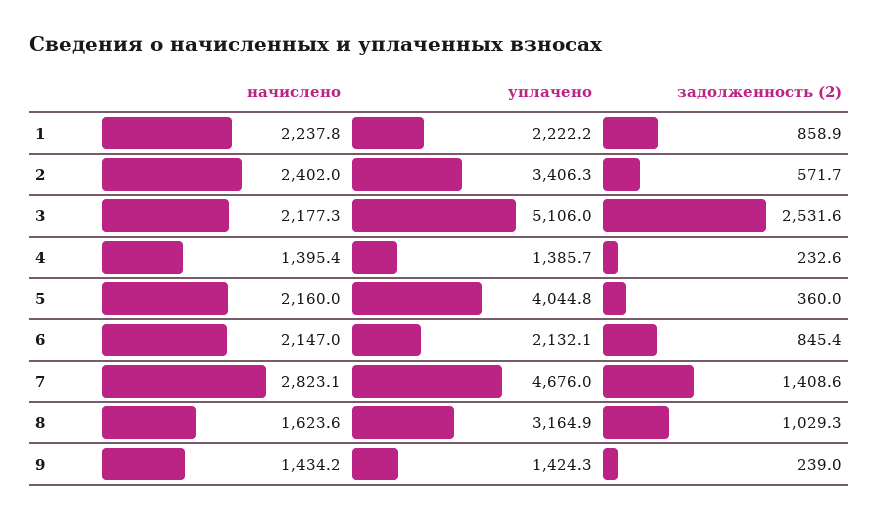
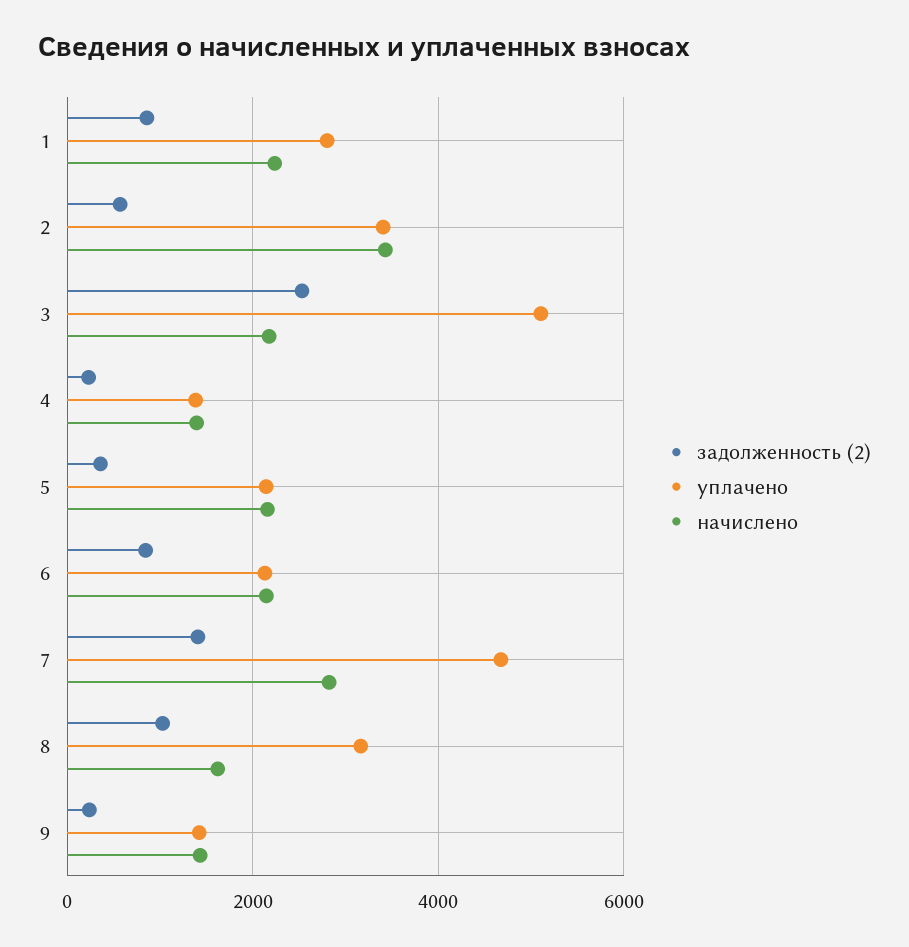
уплачено, 1: 2222.2 -> 2800
начислено, 2: 2402 -> 3400
уплачено, 5: 4044.8 -> 2200

